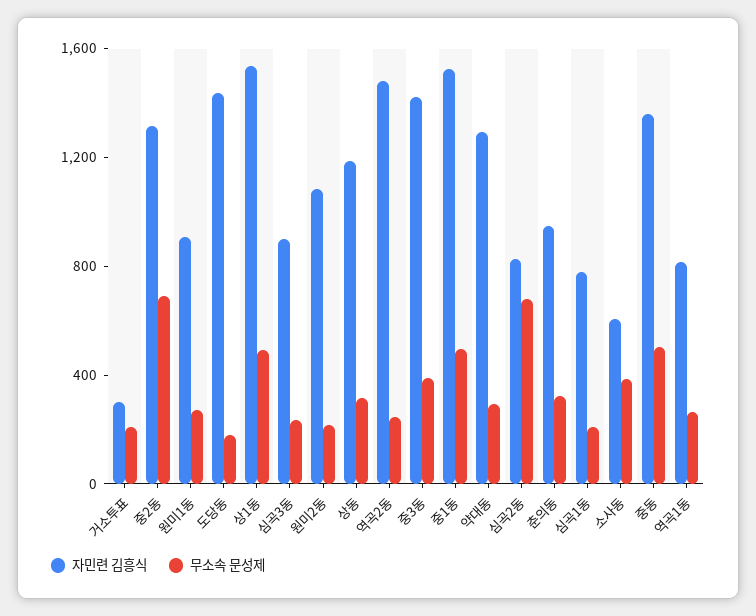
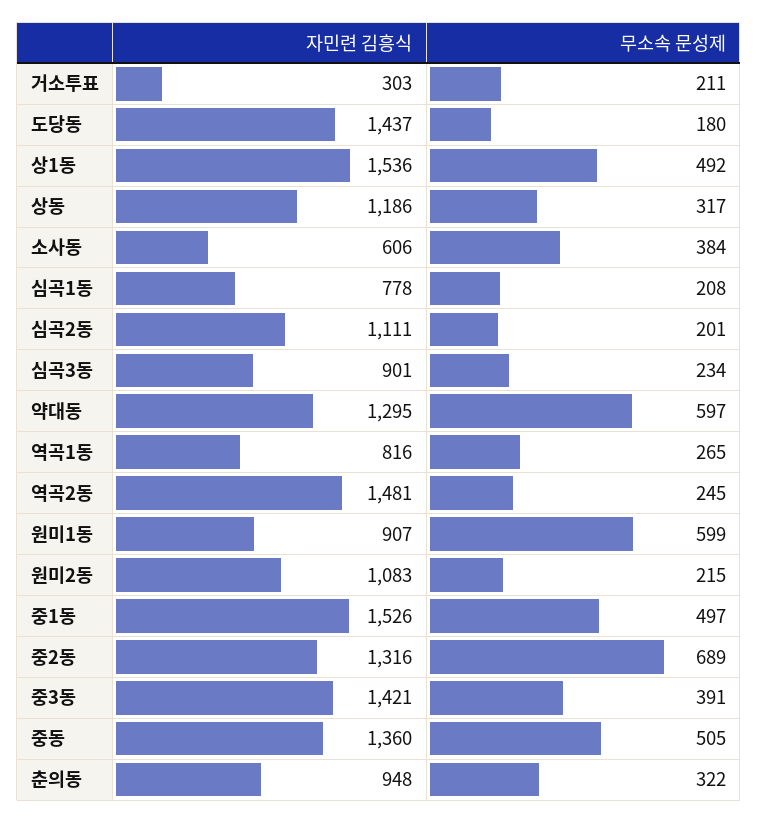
무소속 문성제, 원미1동: 300 -> 599
무소속 문성제, 약대동: 300 -> 597
자민련 김흥식, 심곡2동: 800 -> 1111
무소속 문성제, 심곡2동: 700 -> 201

